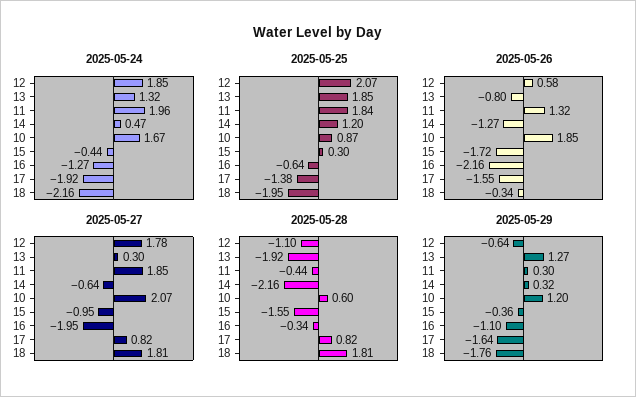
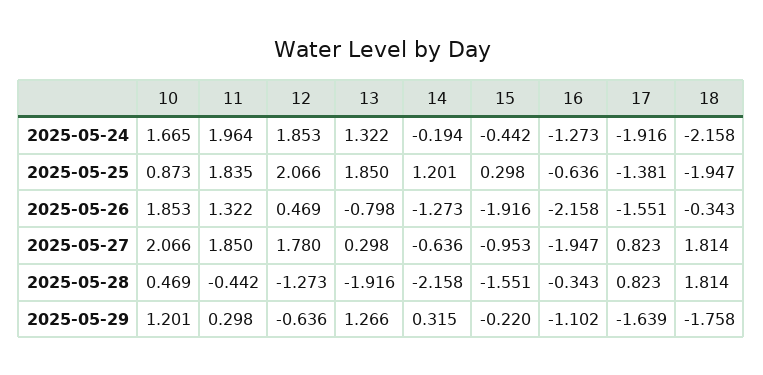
2025-05-24, 14: 0.47 -> -0.194
2025-05-26, 12: 0.58 -> 0.469
2025-05-26, 15: -1.72 -> -1.916
2025-05-28, 12: -1.1 -> -1.273
2025-05-28, 10: 0.6 -> 0.469
2025-05-29, 15: -0.36 -> -0.22

